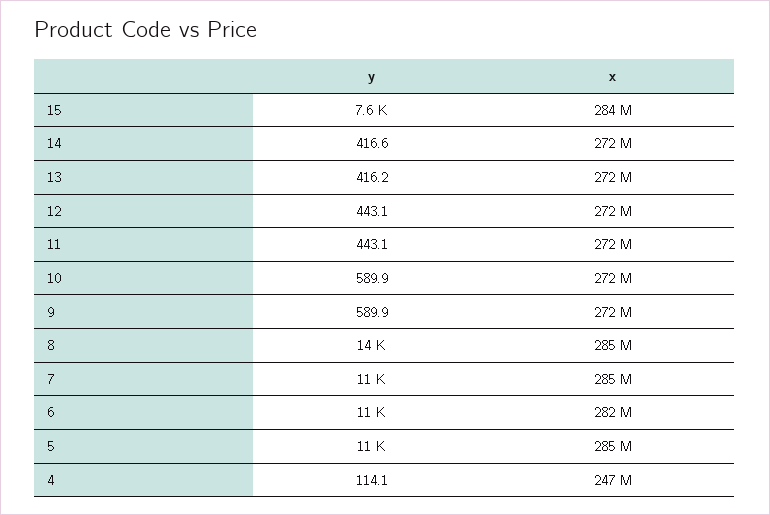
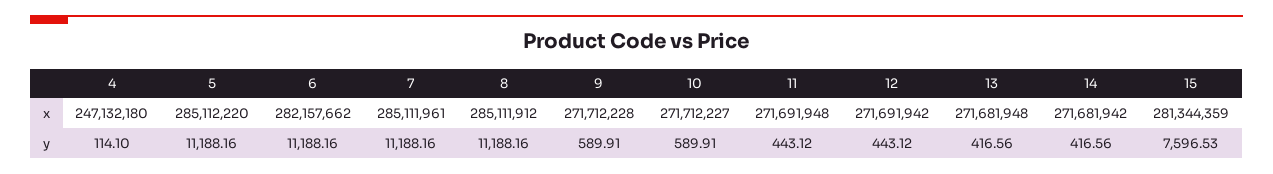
x, 15: 284000000 -> 281344359
y, 13: 416.2 -> 416.56
y, 8: 14000 -> 11188.16

